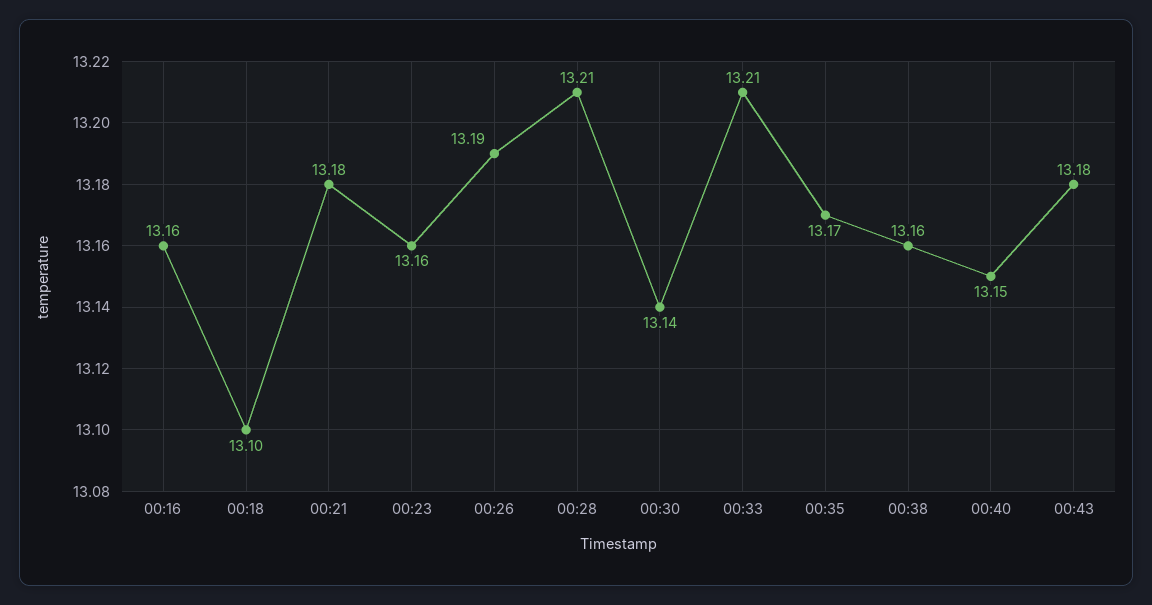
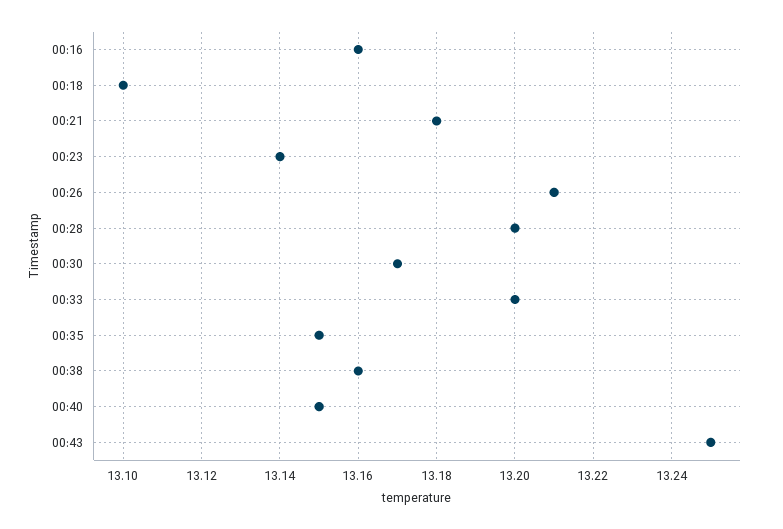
00:23: 13.16 -> 13.14
00:26: 13.19 -> 13.21
00:28: 13.21 -> 13.2
00:30: 13.14 -> 13.17
00:33: 13.21 -> 13.2
00:35: 13.17 -> 13.15
00:43: 13.18 -> 13.25

